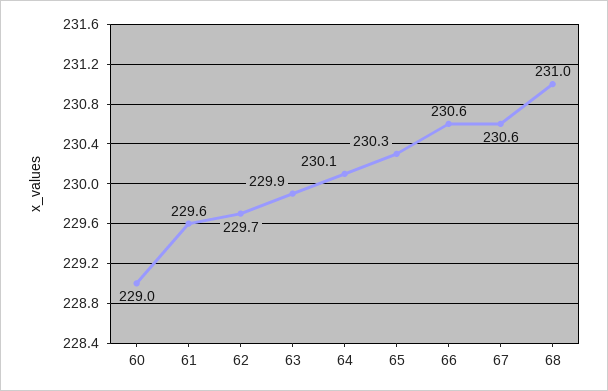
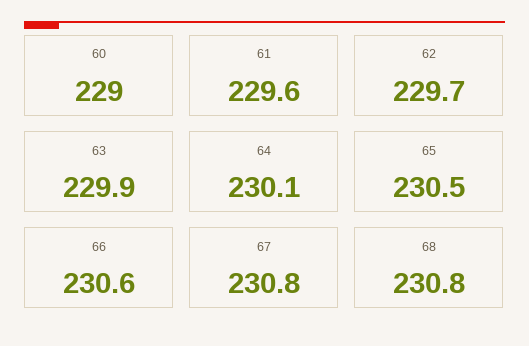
65: 230.3 -> 230.5
67: 230.6 -> 230.8
68: 231 -> 230.8

